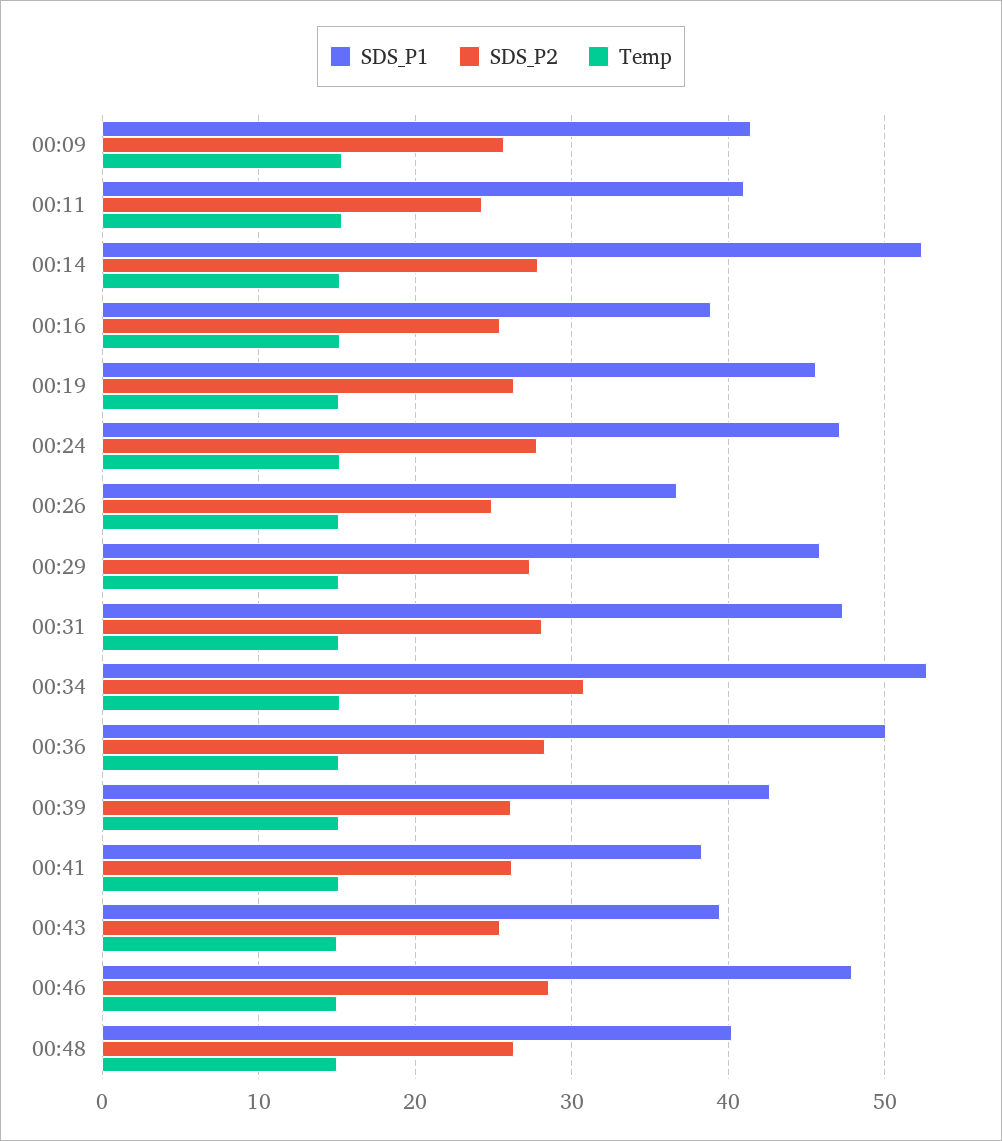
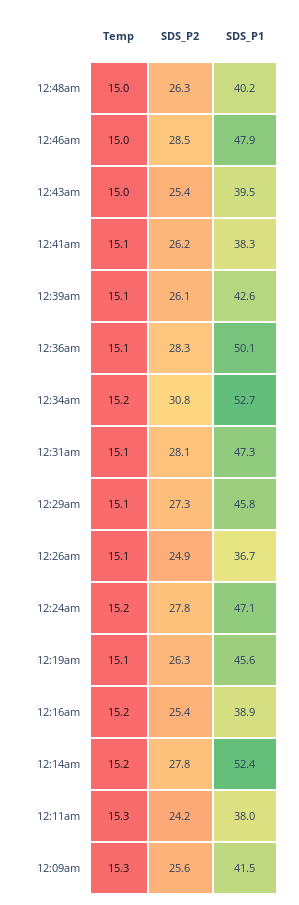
SDS_P1, 00:11: 41 -> 38

